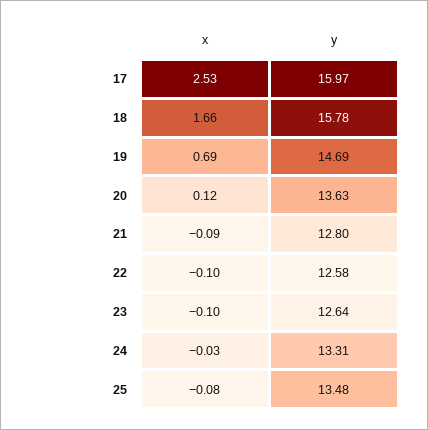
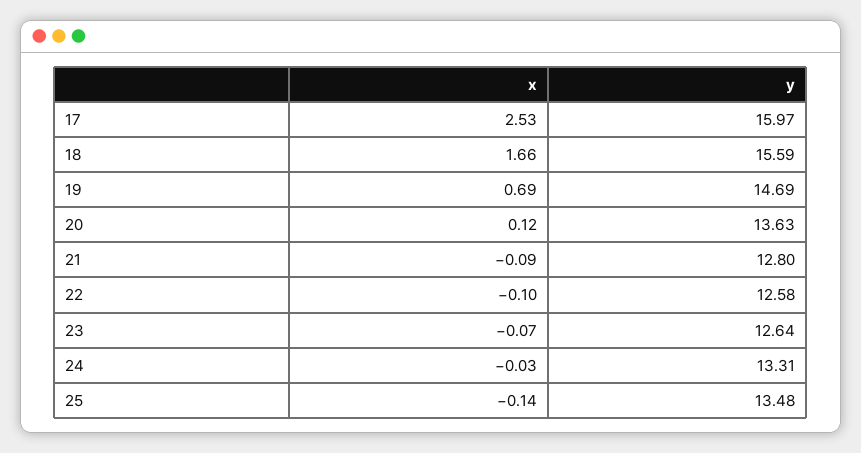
y, 18: 15.78 -> 15.59
x, 23: -0.1 -> -0.07
x, 25: -0.08 -> -0.14

